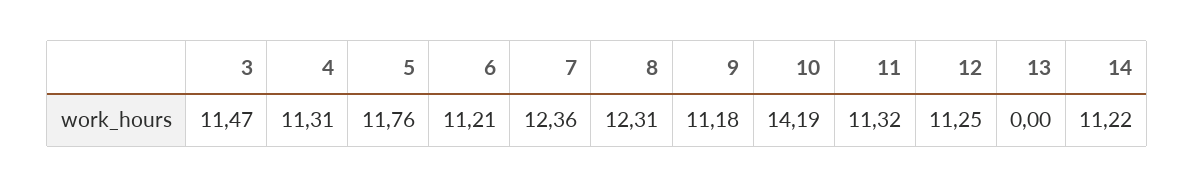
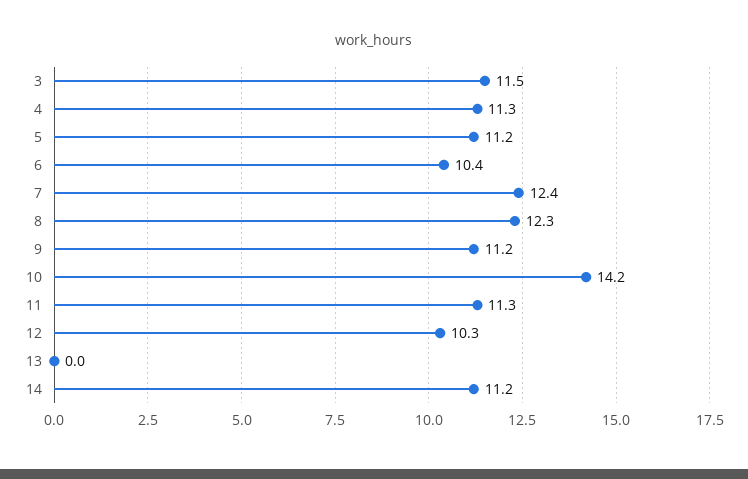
5: 11.76 -> 11.2
6: 11.21 -> 10.4
12: 11.25 -> 10.3

